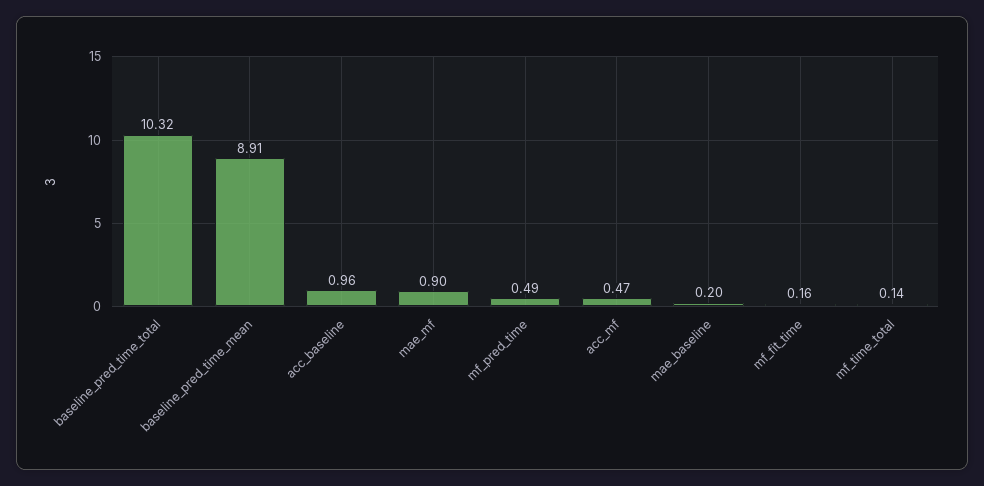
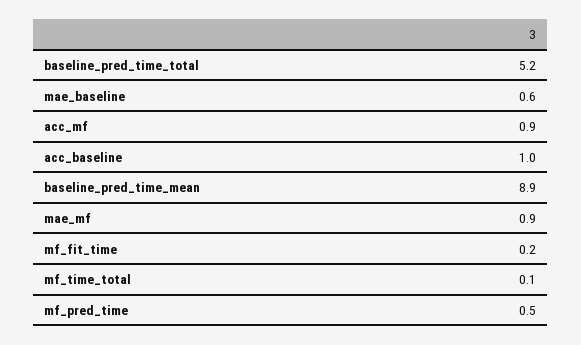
baseline_pred_time_total: 10.32 -> 5.2
acc_mf: 0.47 -> 0.9
mae_baseline: 0.2 -> 0.6

